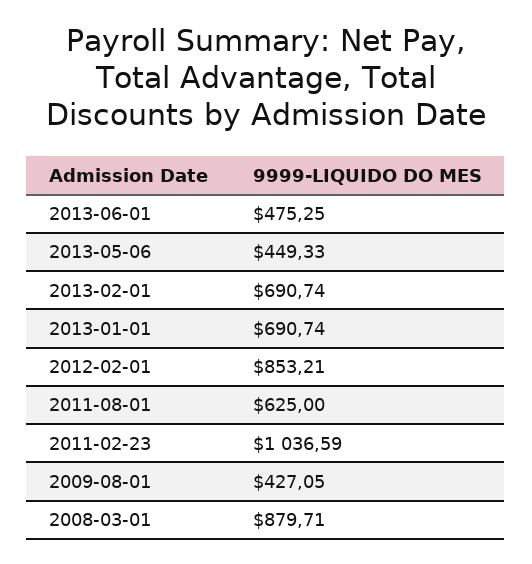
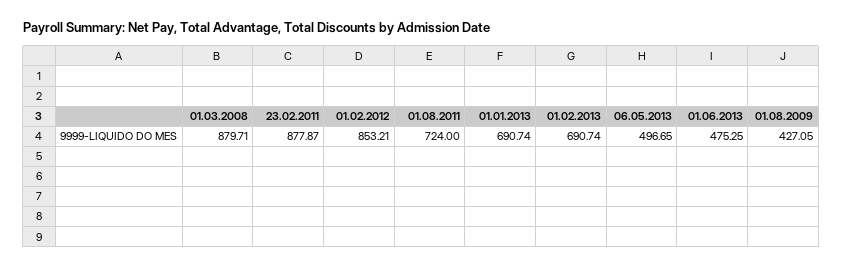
2013-05-06: 449.33 -> 496.65
2011-08-01: 625 -> 724
2011-02-23: 1036.59 -> 877.87

